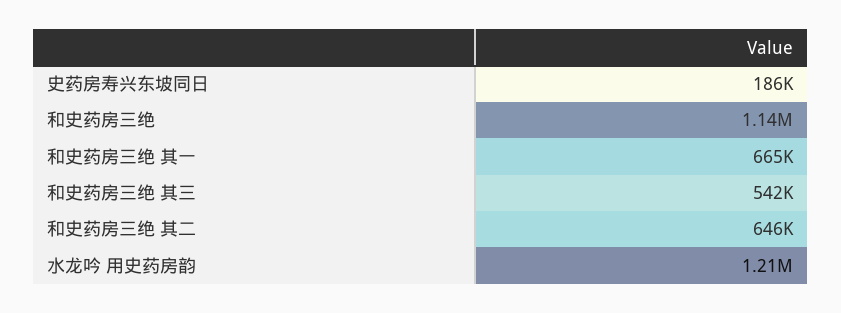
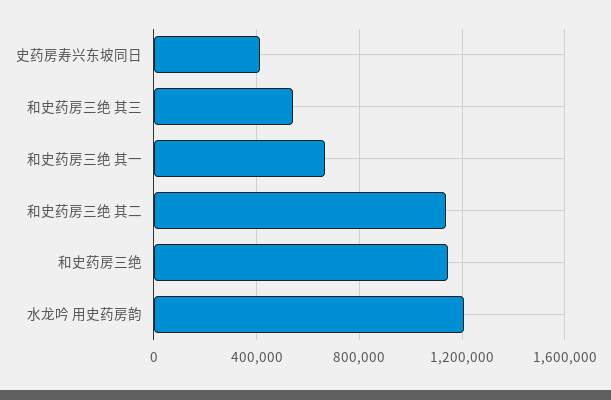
史药房寿兴东坡同日: 186000 -> 400000
和史药房三绝 其二: 646000 -> 1150000

